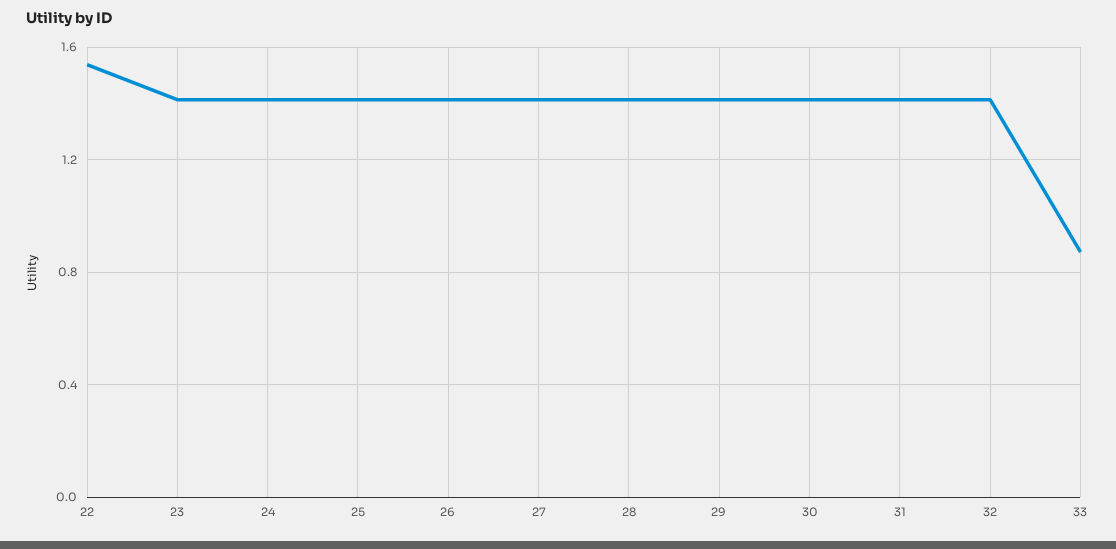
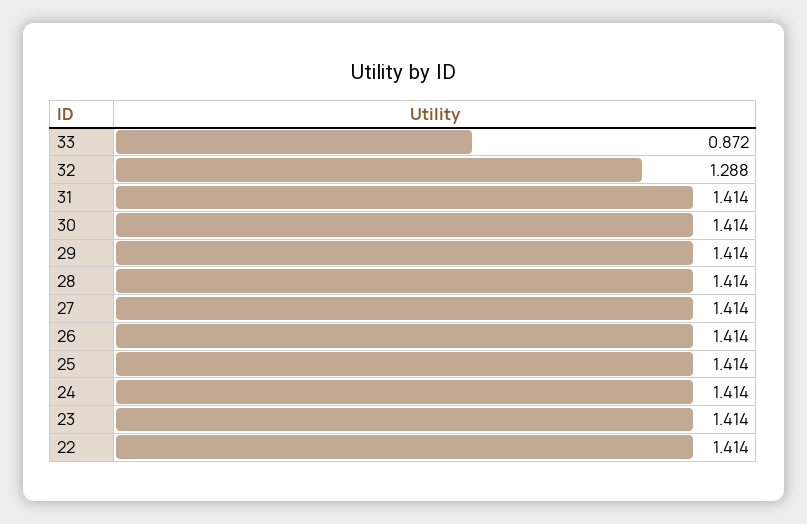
22: 1.55 -> 1.414
32: 1.4 -> 1.288

